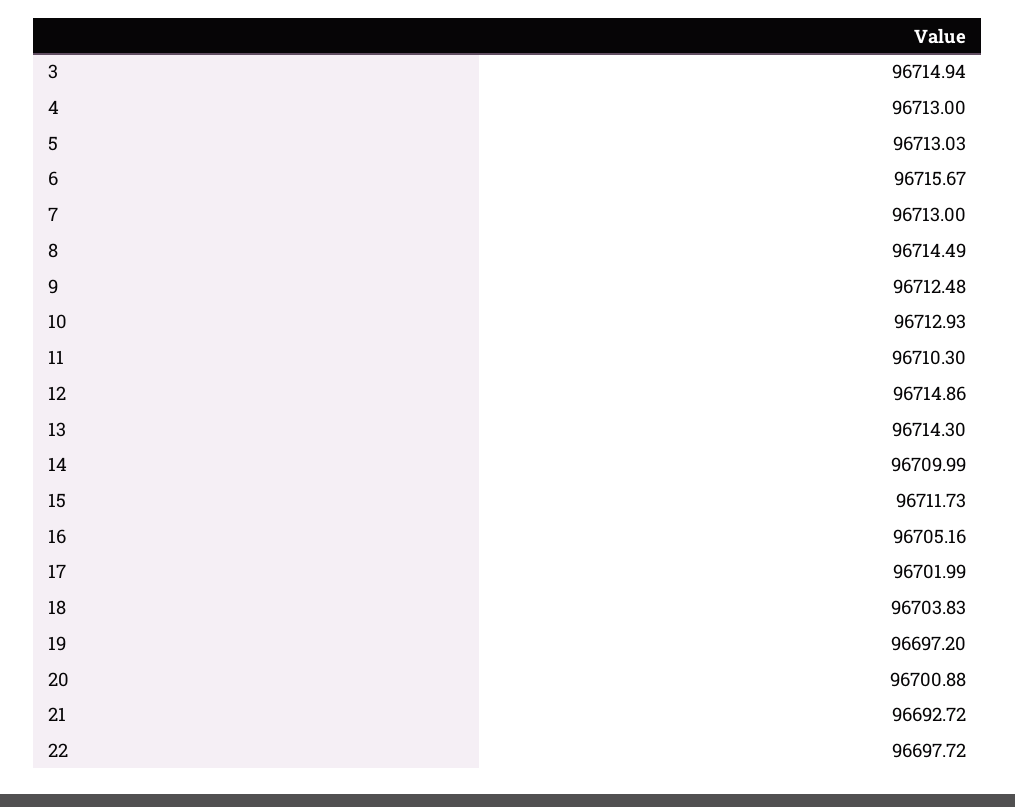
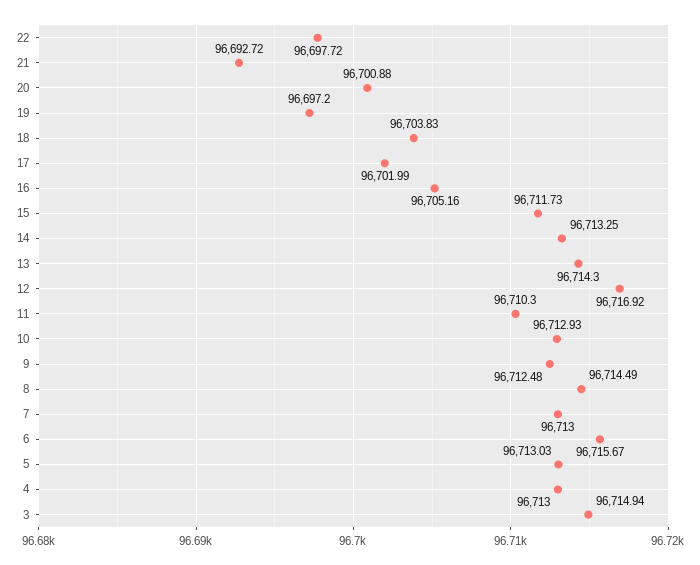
12: 96714.86 -> 96716.92
14: 96709.99 -> 96713.25

